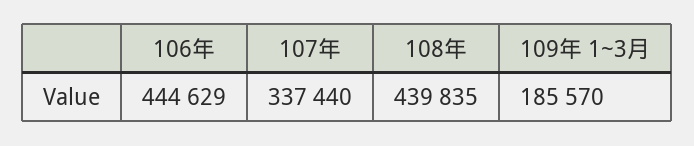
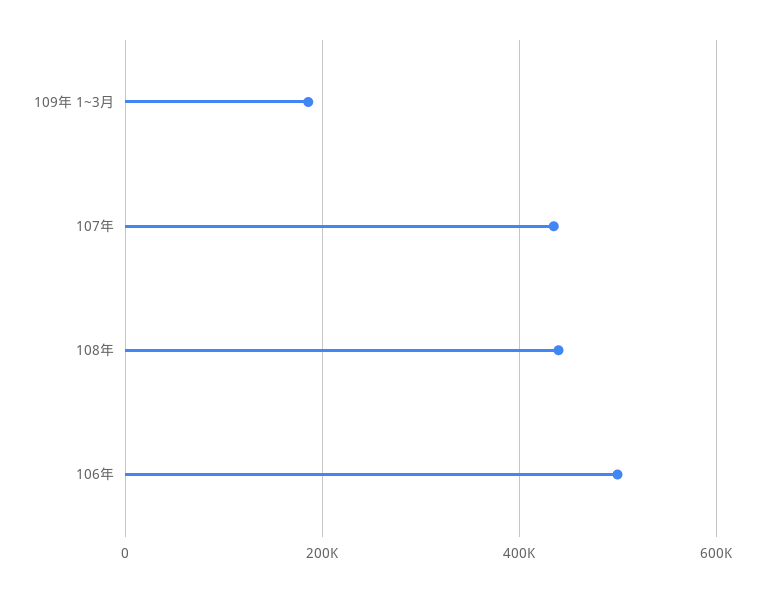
106年: 444629 -> 500000
107年: 337440 -> 440000

